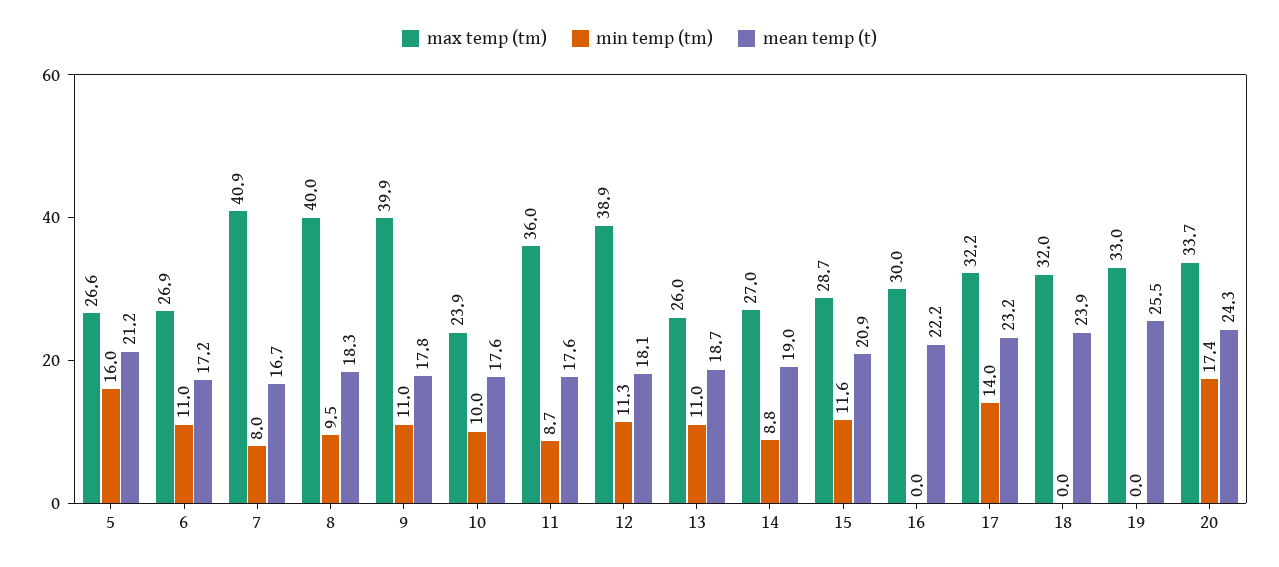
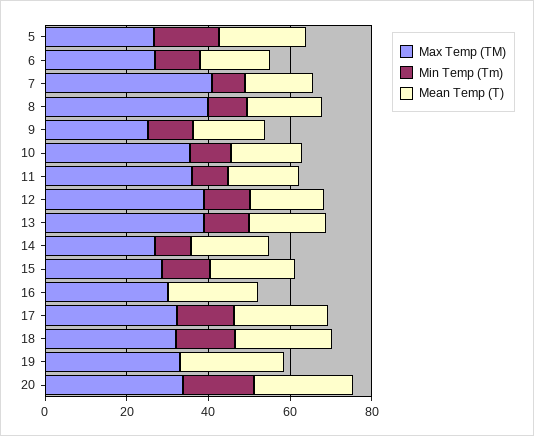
max temp (tm), 9: 39.9 -> 25
max temp (tm), 10: 23.9 -> 35
max temp (tm), 13: 26 -> 40
min temp (tm), 18: 0 -> 15

